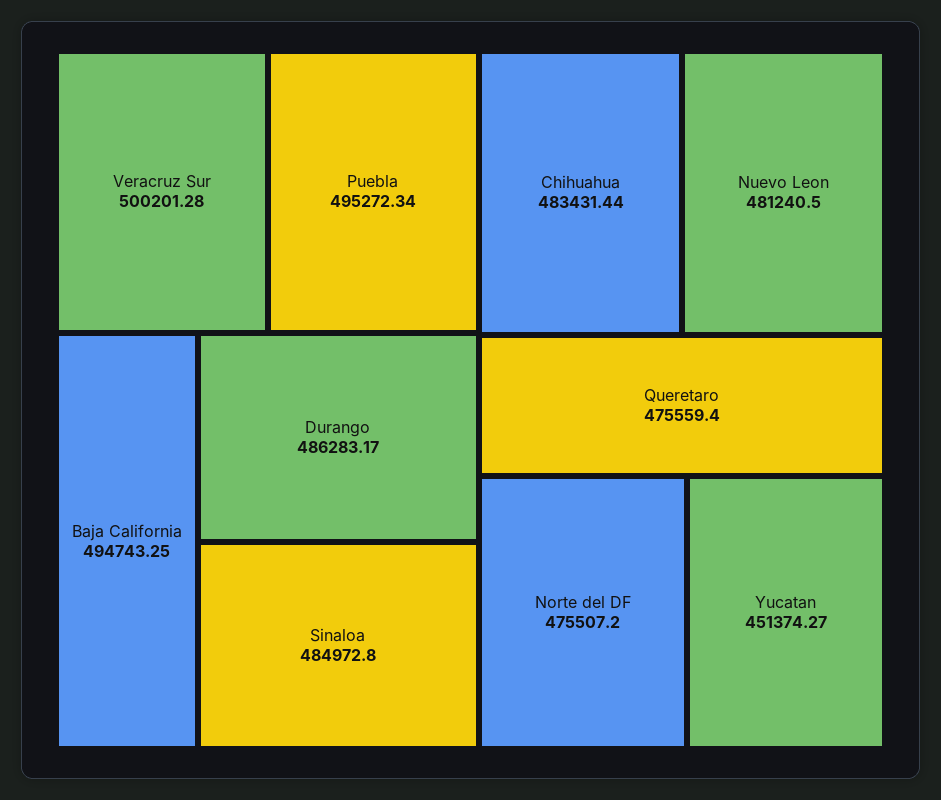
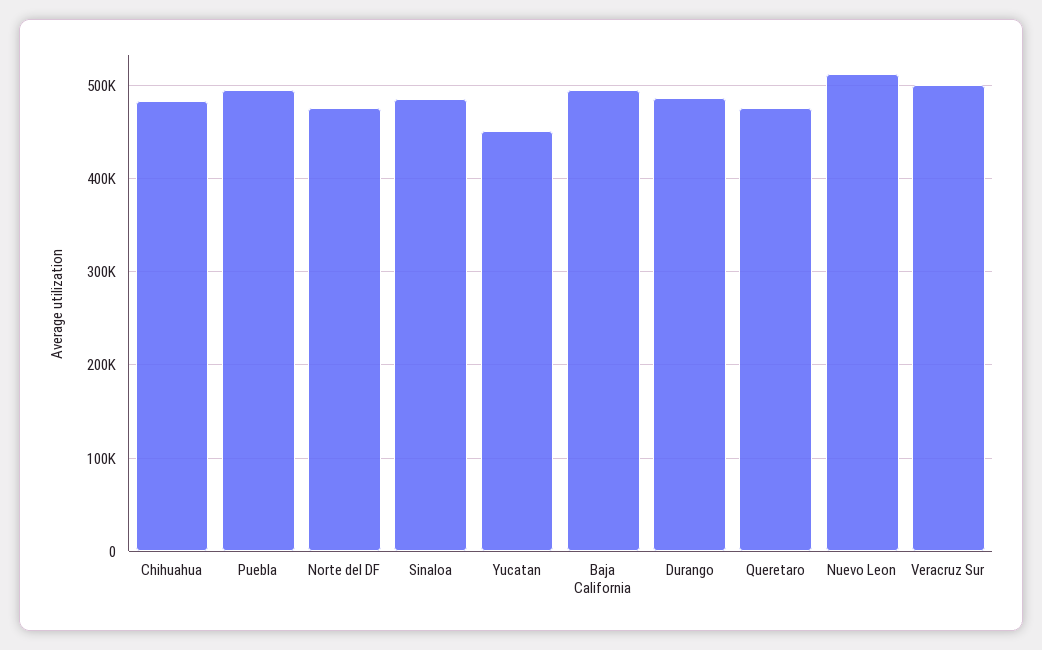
Nuevo Leon: 481240.5 -> 510000

